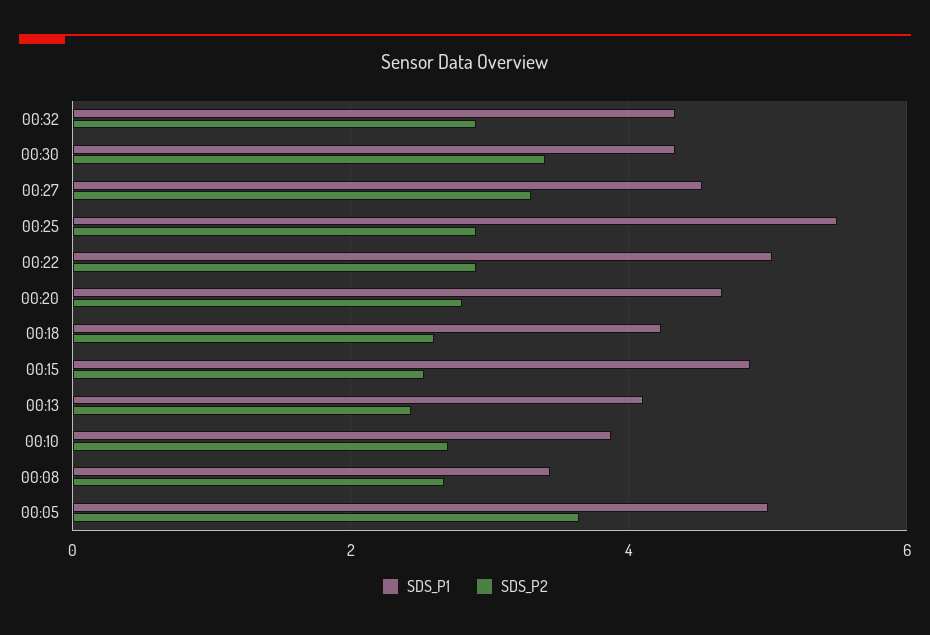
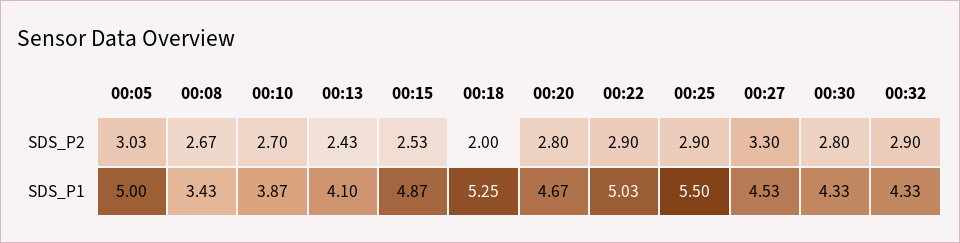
SDS_P2, 00:30: 3.4 -> 2.8
SDS_P1, 00:18: 4.2 -> 5.25
SDS_P2, 00:18: 2.6 -> 2
SDS_P2, 00:05: 3.6 -> 3.03

